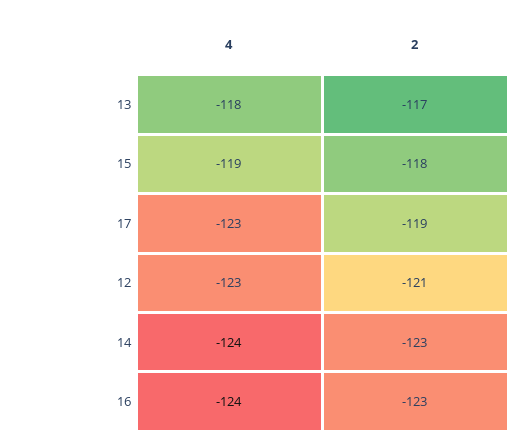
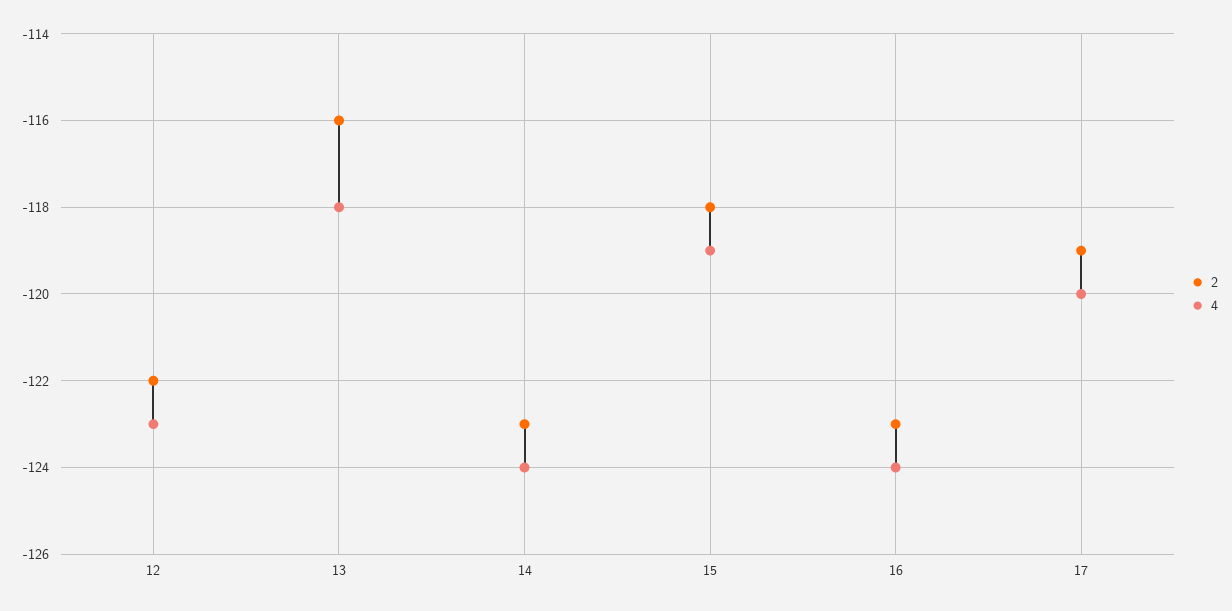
2, 13: -117 -> -116
4, 17: -123 -> -120
2, 12: -121 -> -122

